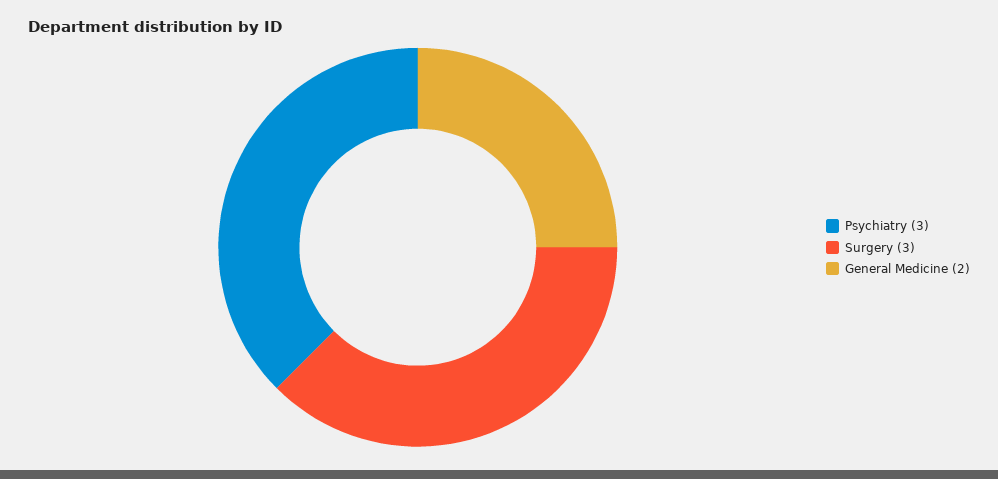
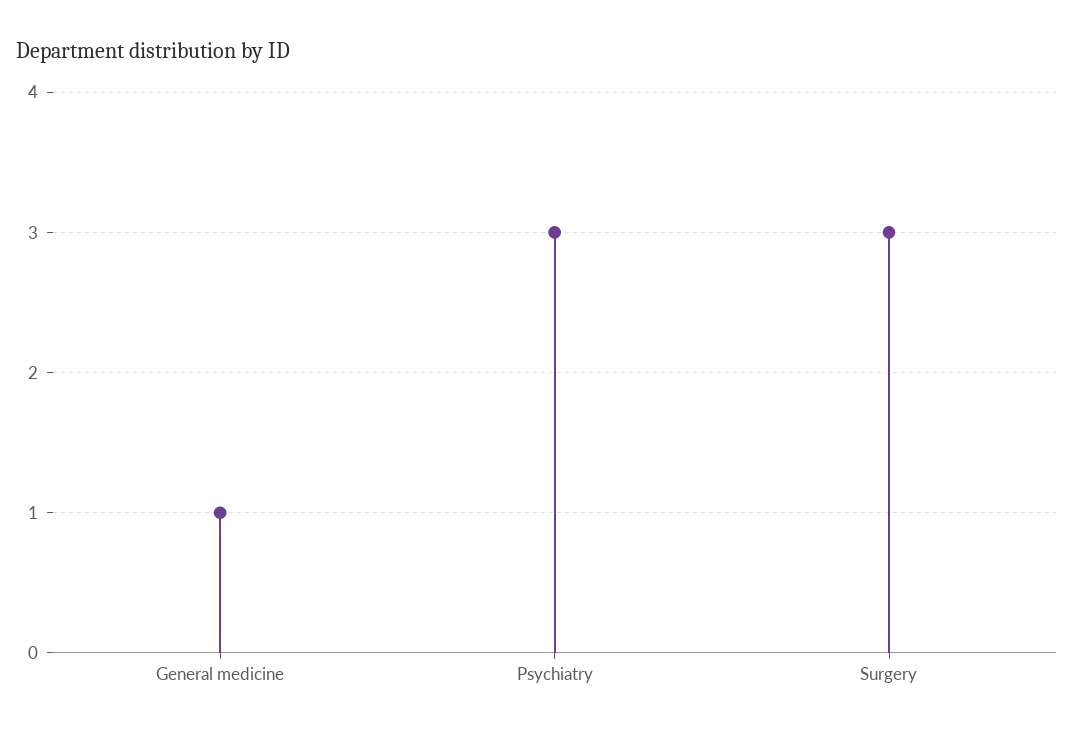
General Medicine: 2 -> 1

